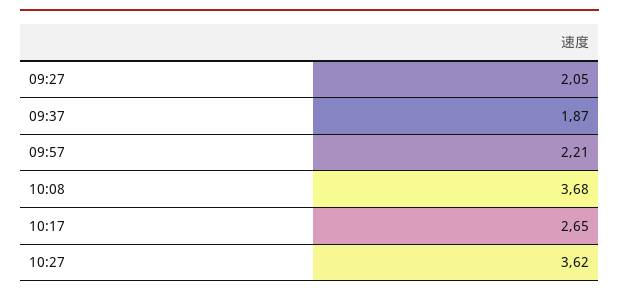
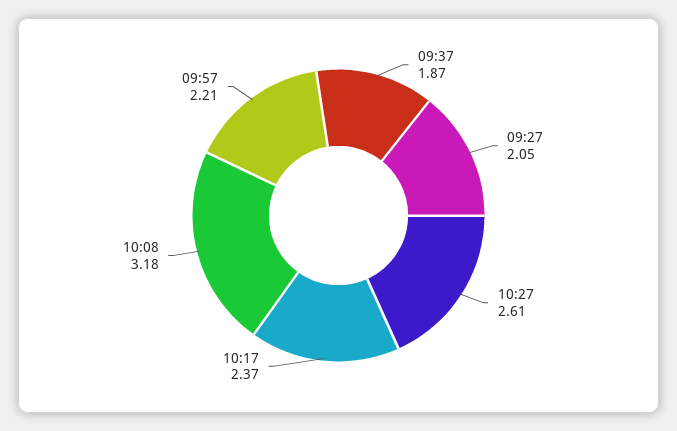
10:08: 3.68 -> 3.18
10:17: 2.65 -> 2.37
10:27: 3.62 -> 2.61

